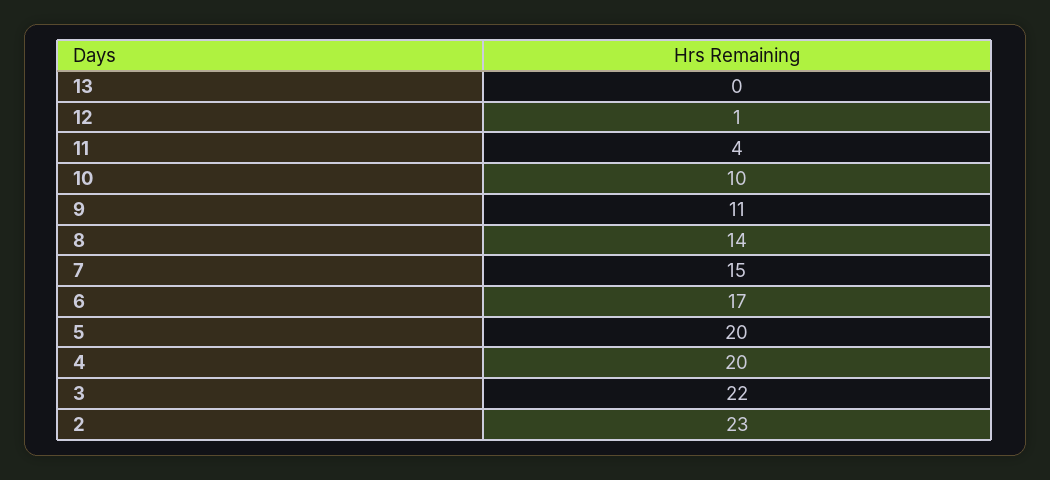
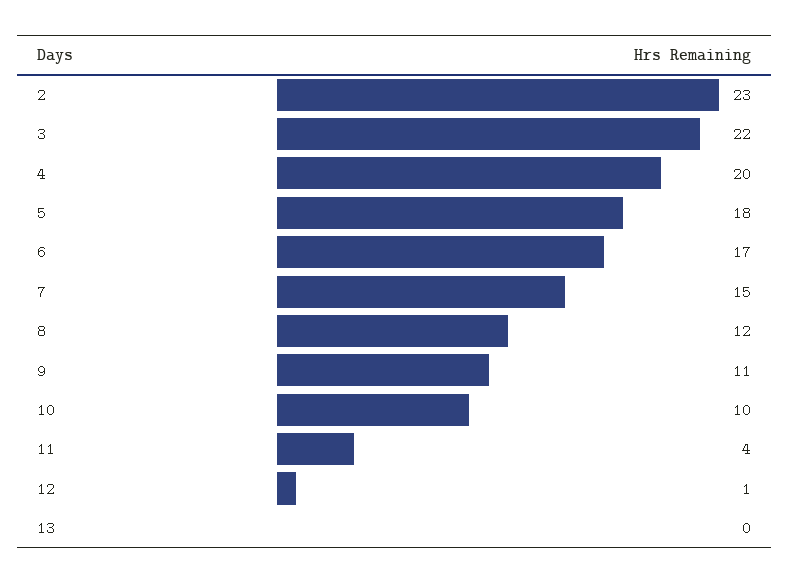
8: 14 -> 12
5: 20 -> 18

